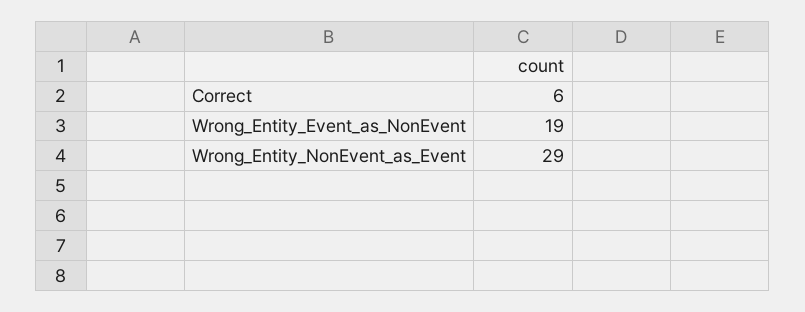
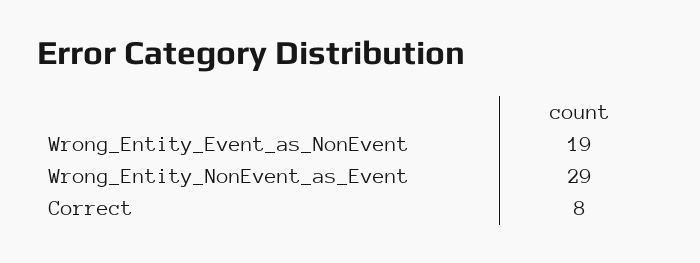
Correct: 6 -> 8

